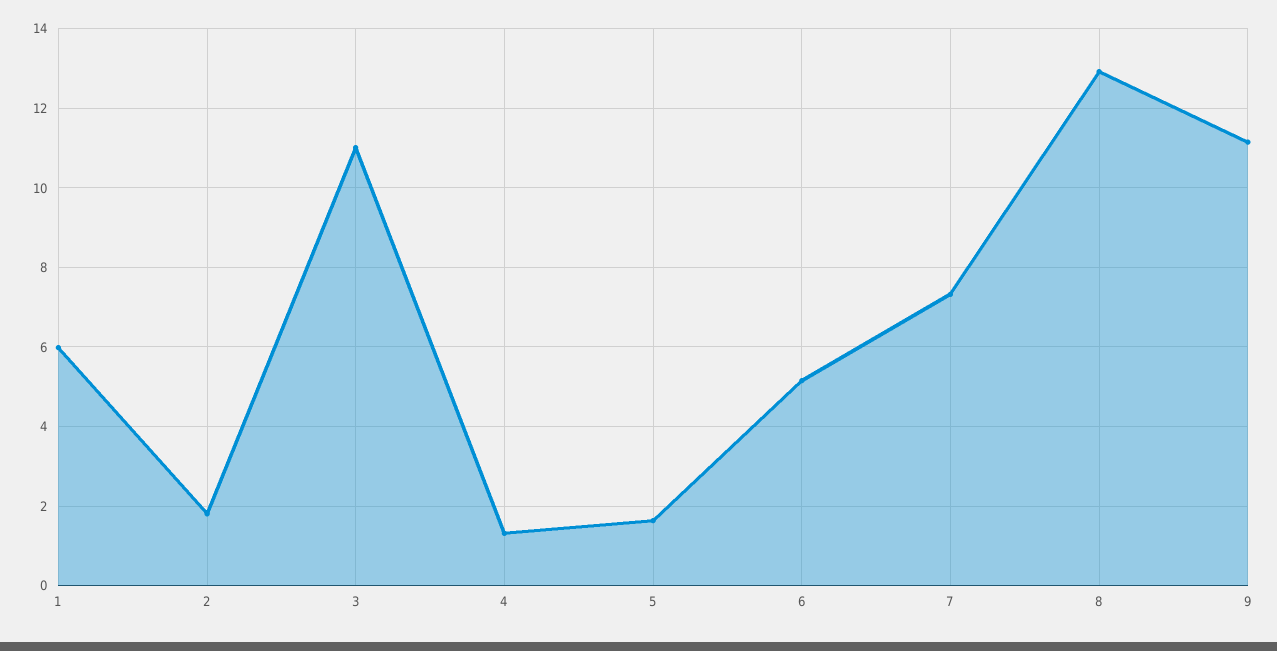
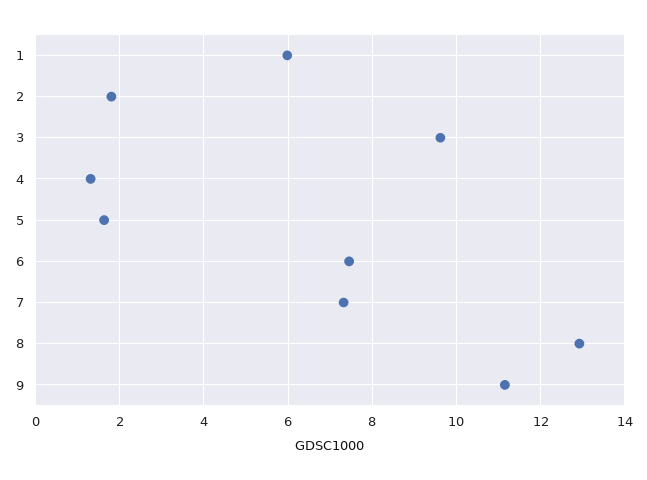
3: 11 -> 9.6
6: 5.2 -> 7.4

